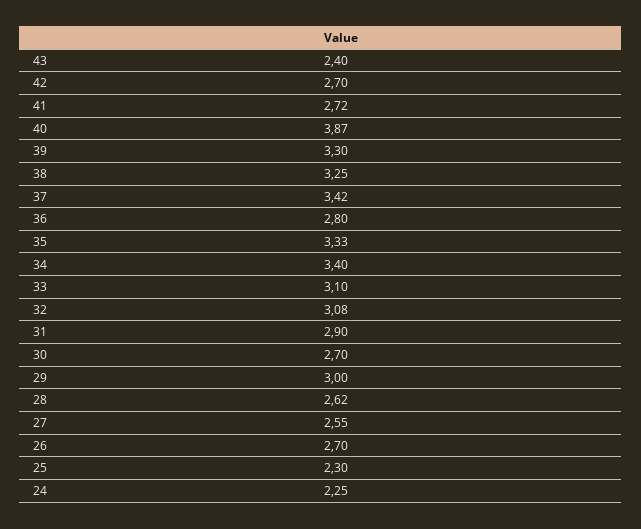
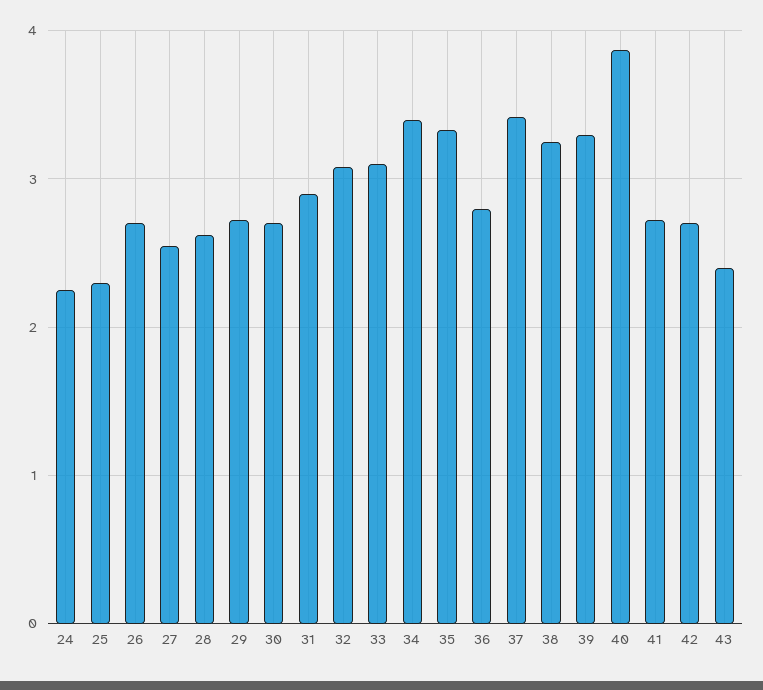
29: 3 -> 2.7

